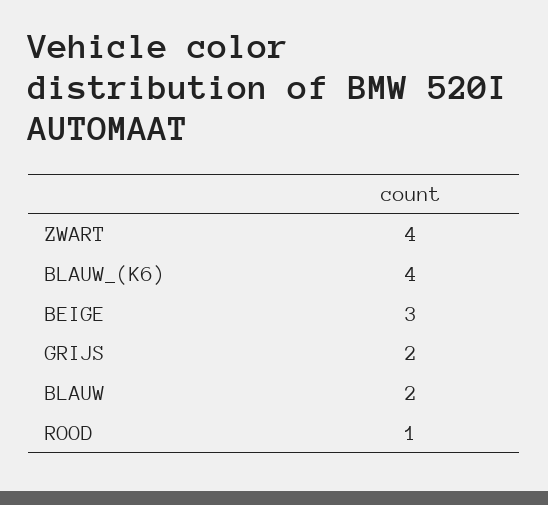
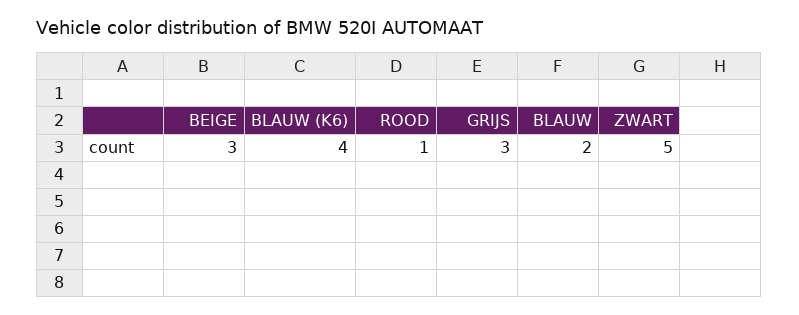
ZWART: 4 -> 5
GRIJS: 2 -> 3

